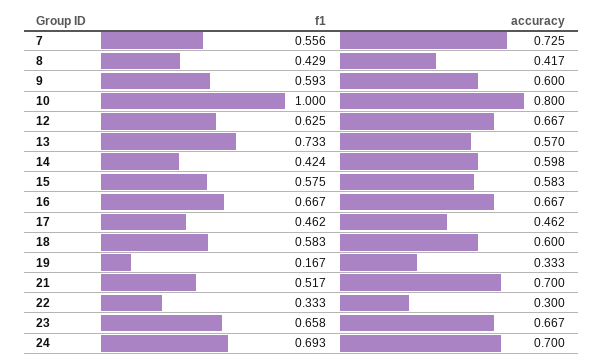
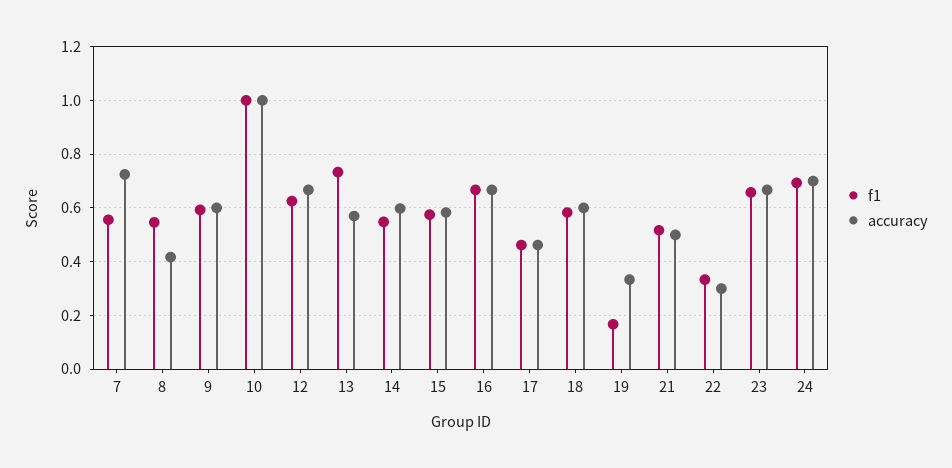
f1, 8: 0.429 -> 0.55
accuracy, 10: 0.8 -> 1
f1, 14: 0.424 -> 0.55
accuracy, 21: 0.7 -> 0.5

